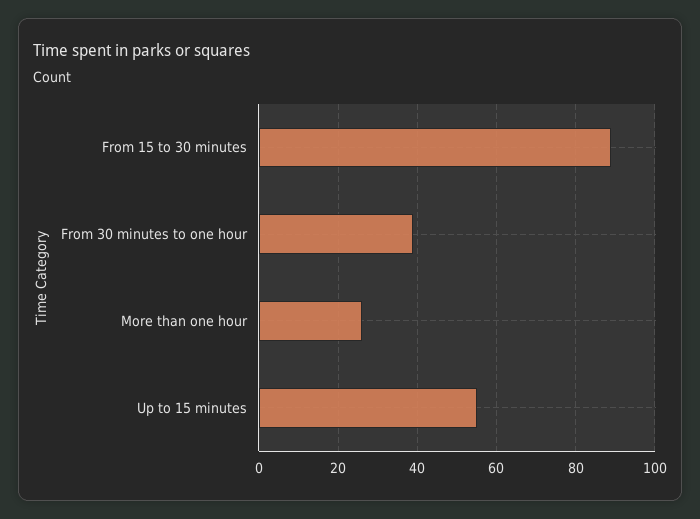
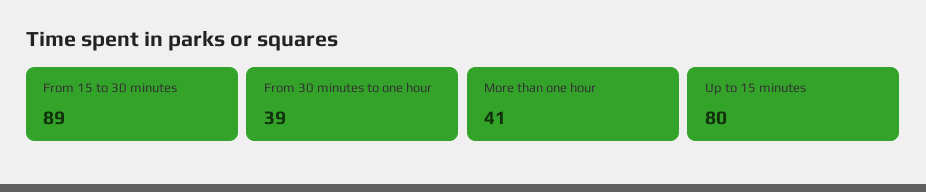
More than one hour: 25 -> 41
Up to 15 minutes: 55 -> 80

